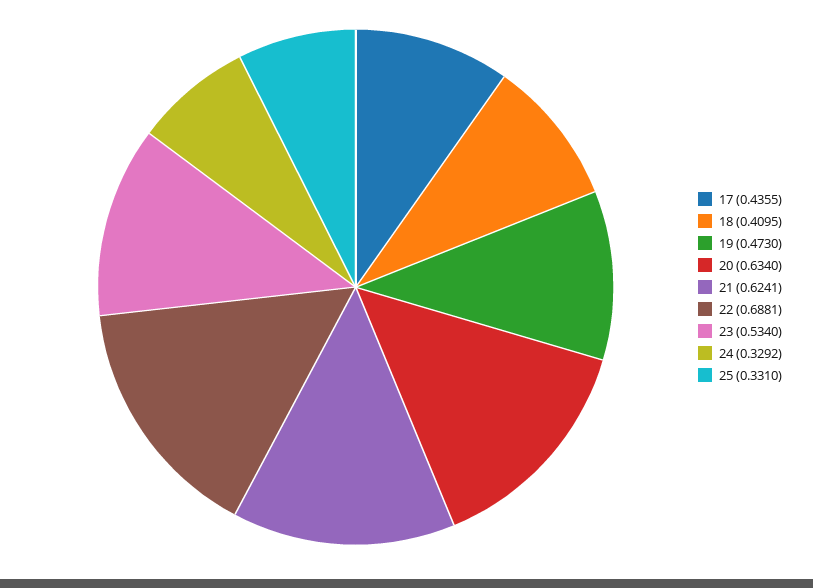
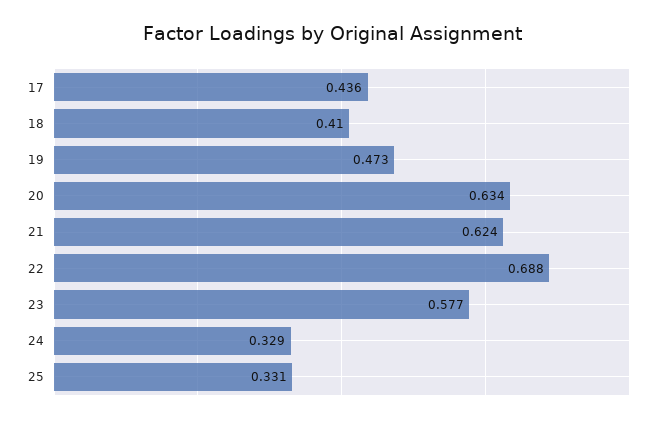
23: 0.534 -> 0.577

